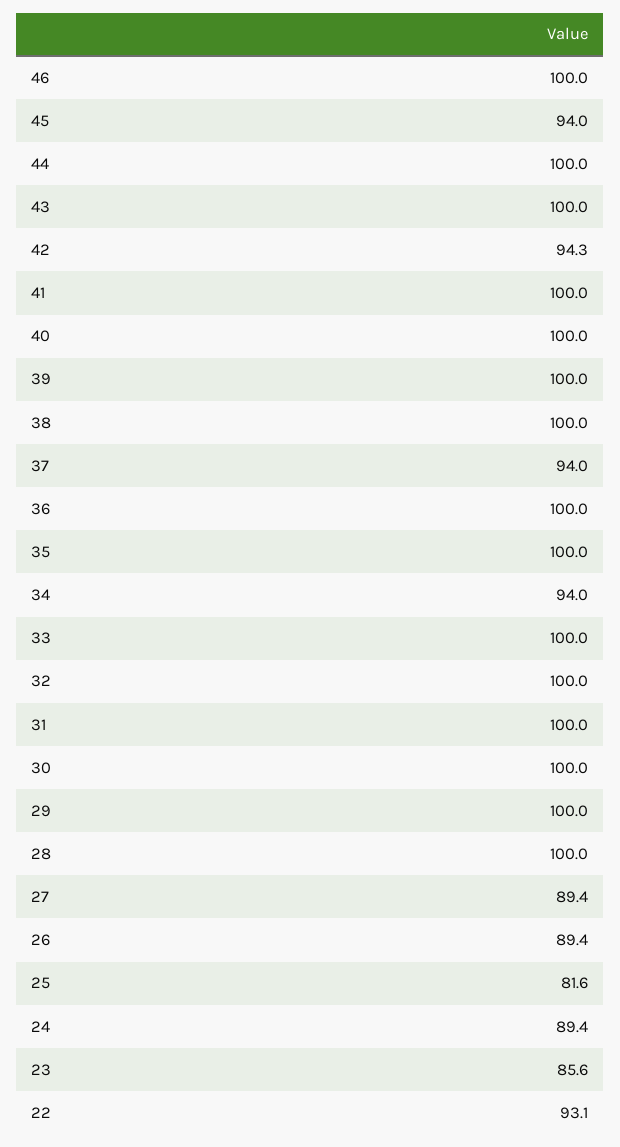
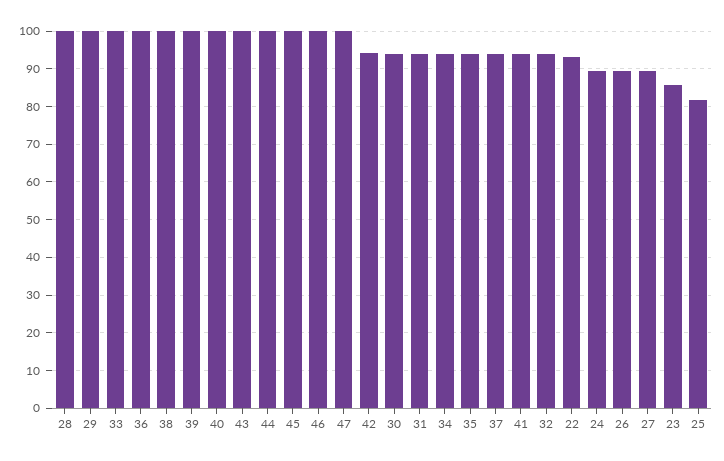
45: 94 -> 100
41: 100 -> 94
35: 100 -> 94
32: 100 -> 94
31: 100 -> 94
30: 100 -> 94
47: none -> 100

